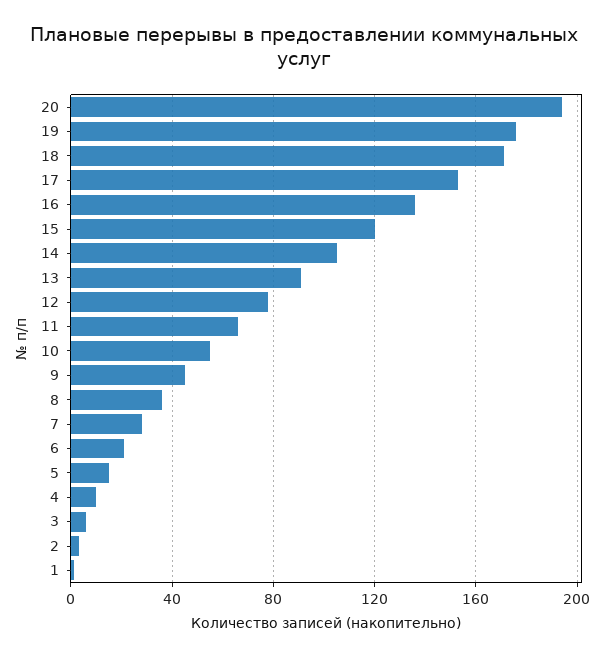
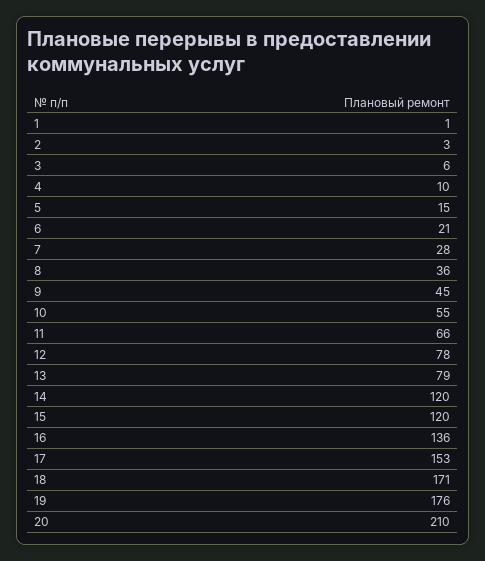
20: 195 -> 210
14: 105 -> 120
13: 90 -> 79

